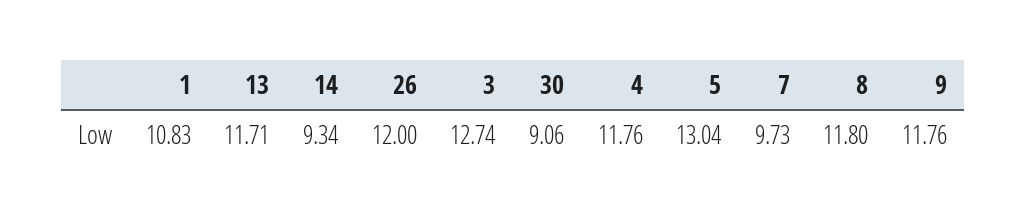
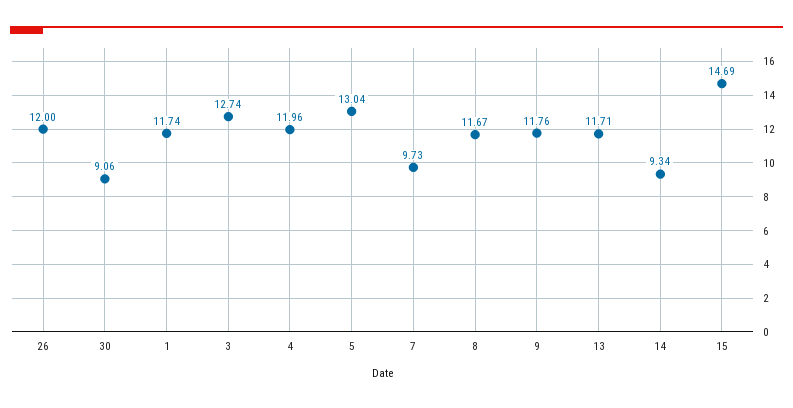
1: 10.83 -> 11.74
4: 11.76 -> 11.96
8: 11.8 -> 11.67
15: none -> 14.69

